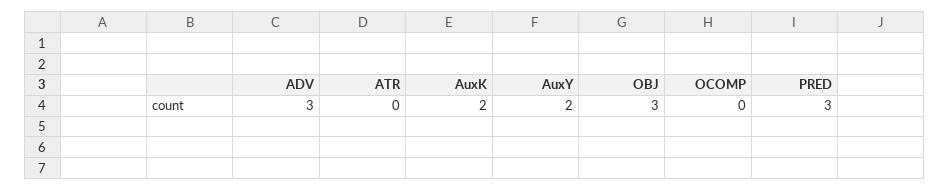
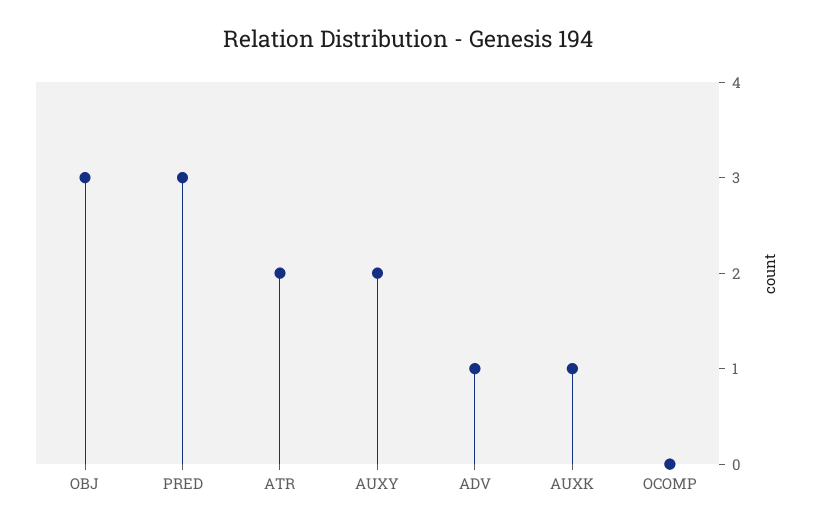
ADV: 3 -> 1
ATR: 0 -> 2
AuxK: 2 -> 1

